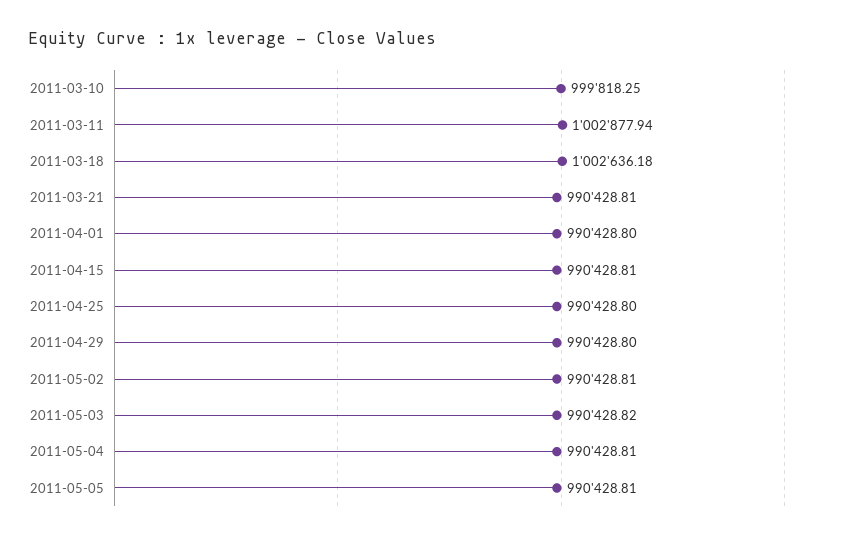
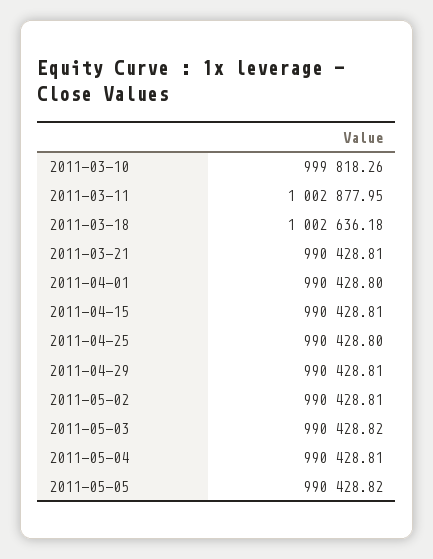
2011-03-10: 999818.25 -> 999818.26
2011-03-11: 1002877.94 -> 1002877.95
2011-04-29: 990428.8 -> 990428.81
2011-05-05: 990428.81 -> 990428.82

